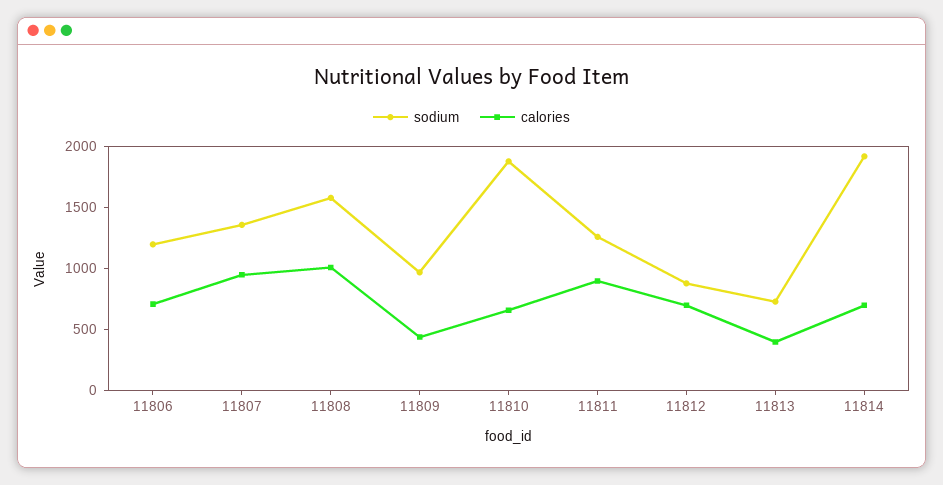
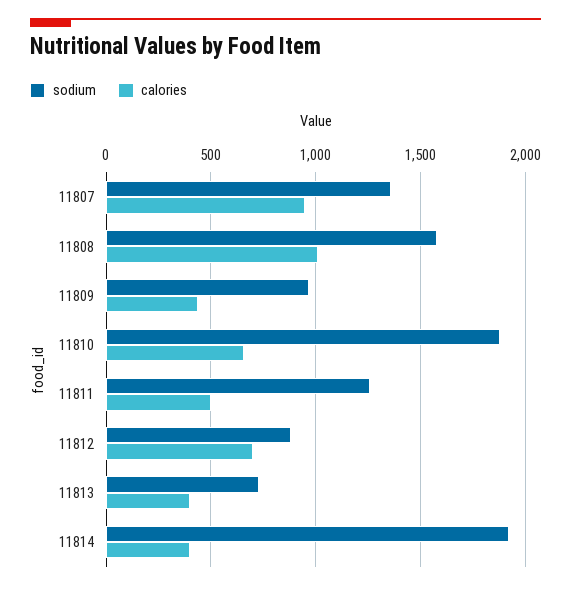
sodium, 11806: 1200 -> none
calories, 11806: 700 -> none
calories, 11811: 900 -> 500
calories, 11814: 700 -> 400

